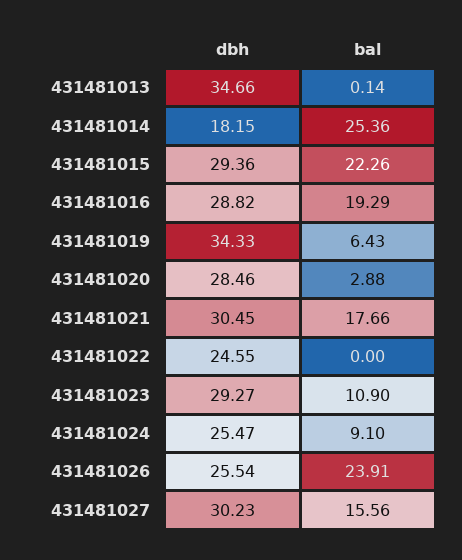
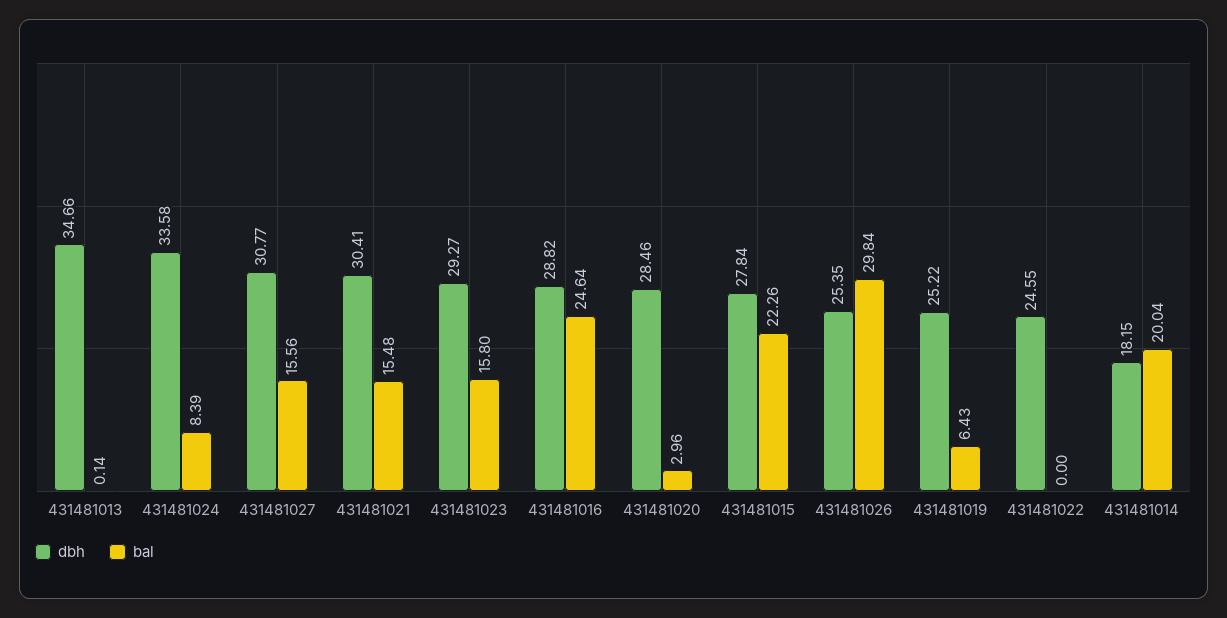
bal, 431481014: 25.36 -> 20.04
dbh, 431481015: 29.36 -> 27.84
bal, 431481016: 19.29 -> 24.64
dbh, 431481019: 34.33 -> 25.22
bal, 431481020: 2.88 -> 2.96
dbh, 431481021: 30.45 -> 30.41
bal, 431481021: 17.66 -> 15.48
bal, 431481023: 10.9 -> 15.8
dbh, 431481024: 25.47 -> 33.58
bal, 431481024: 9.1 -> 8.39
dbh, 431481026: 25.54 -> 25.35
bal, 431481026: 23.91 -> 29.84
dbh, 431481027: 30.23 -> 30.77

